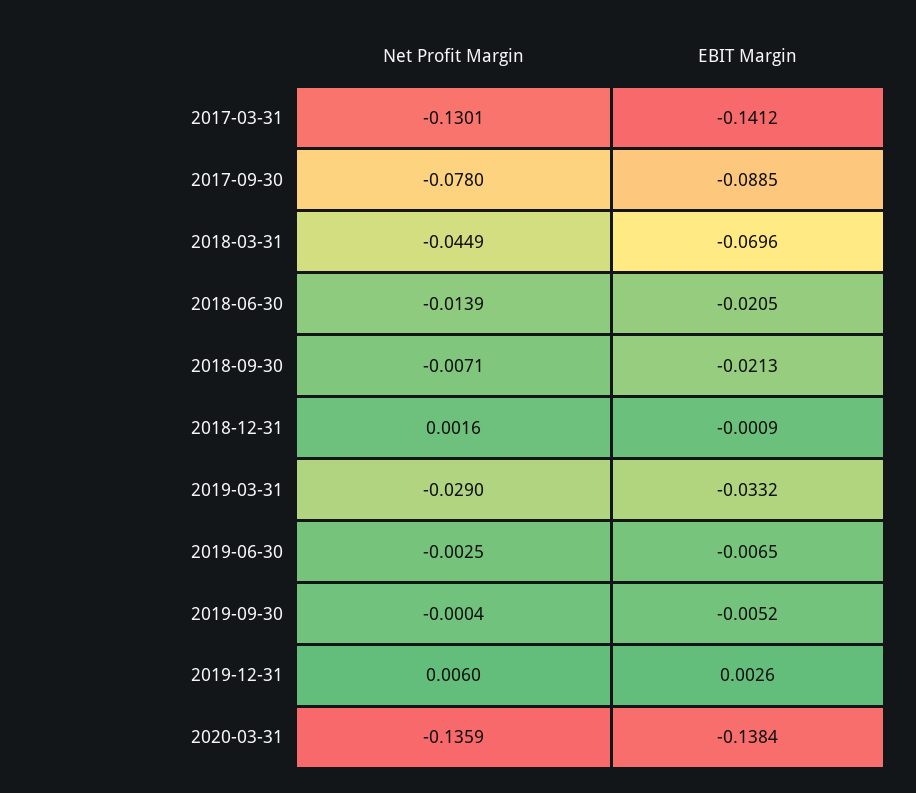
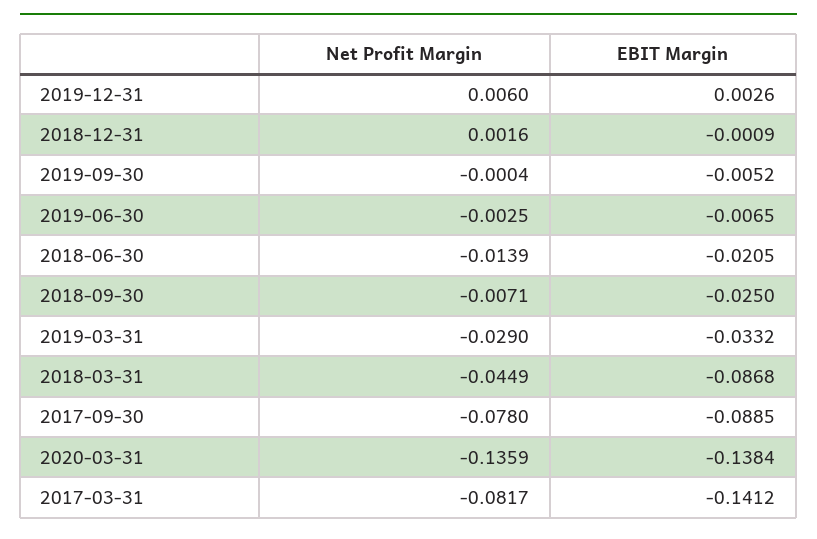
Net Profit Margin, 2017-03-31: -0.1301 -> -0.0817
EBIT Margin, 2018-03-31: -0.0696 -> -0.0868
EBIT Margin, 2018-09-30: -0.0213 -> -0.025

